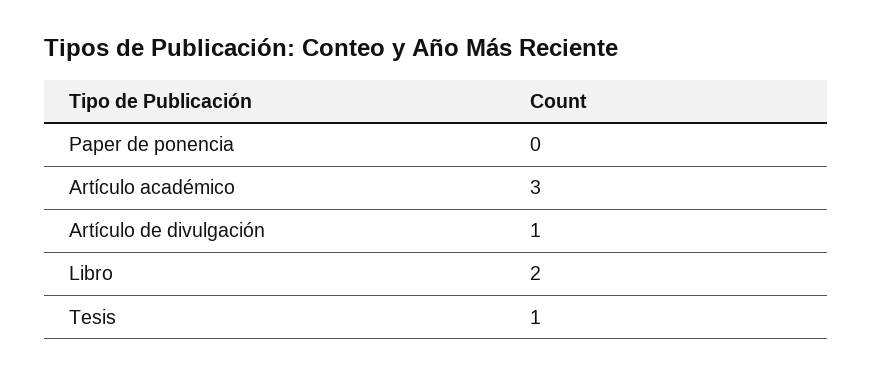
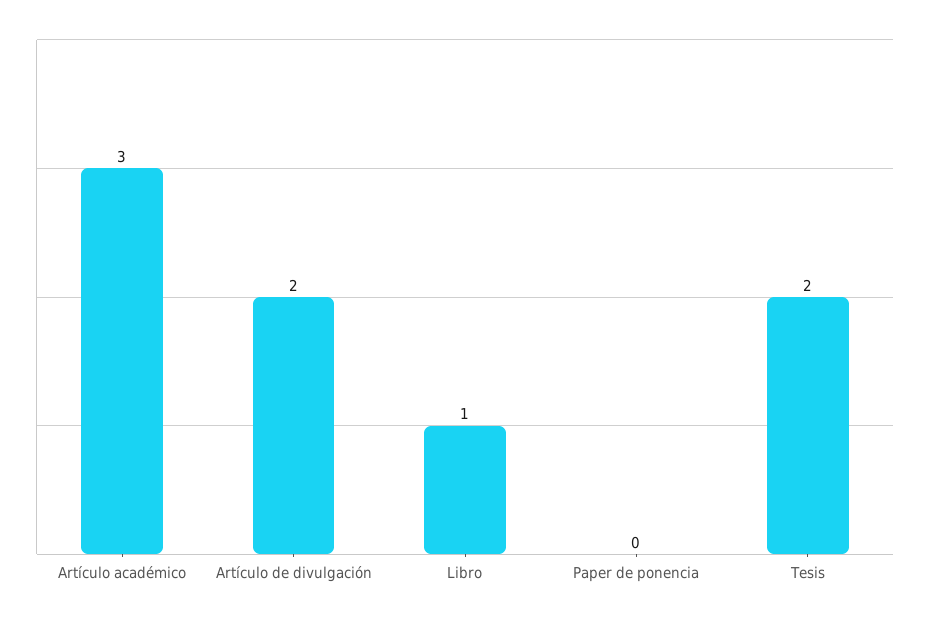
Artículo de divulgación: 1 -> 2
Libro: 2 -> 1
Tesis: 1 -> 2

